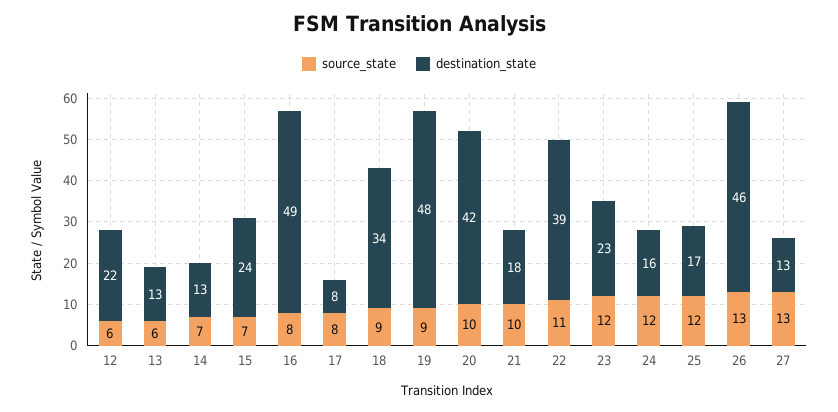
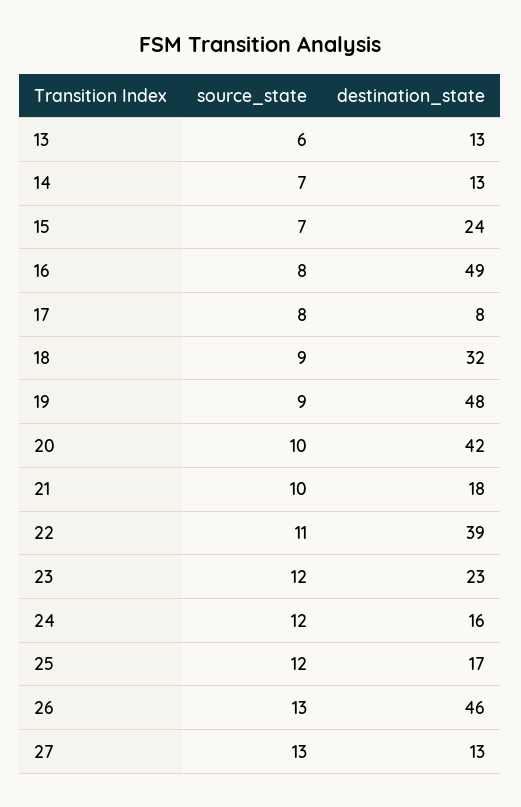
source_state, 12: 6 -> none
destination_state, 12: 22 -> none
destination_state, 18: 34 -> 32

